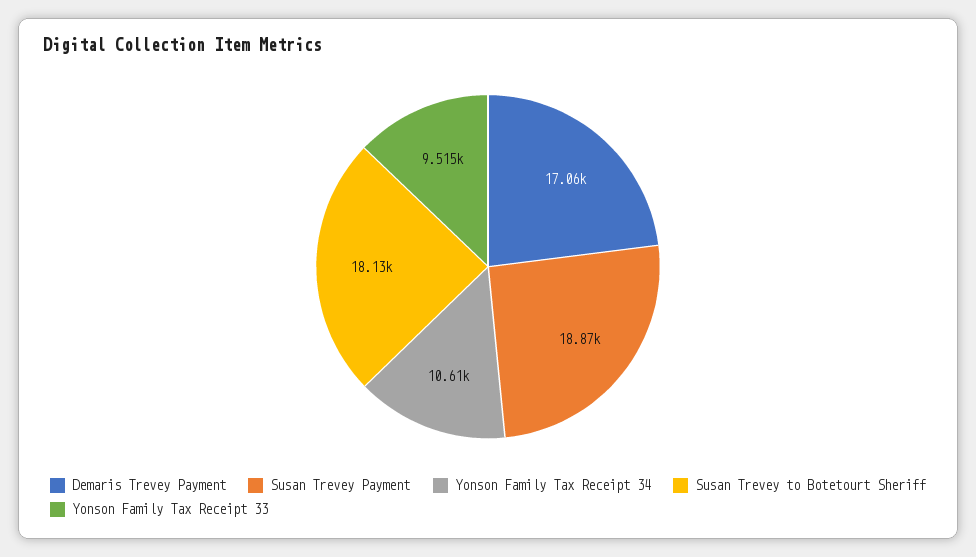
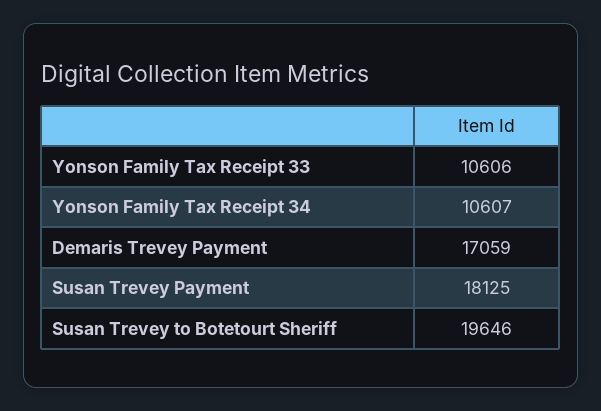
Susan Trevey Payment: 18870 -> 18125
Susan Trevey to Botetourt Sheriff: 18130 -> 19646
Yonson Family Tax Receipt 33: 9515 -> 10606

